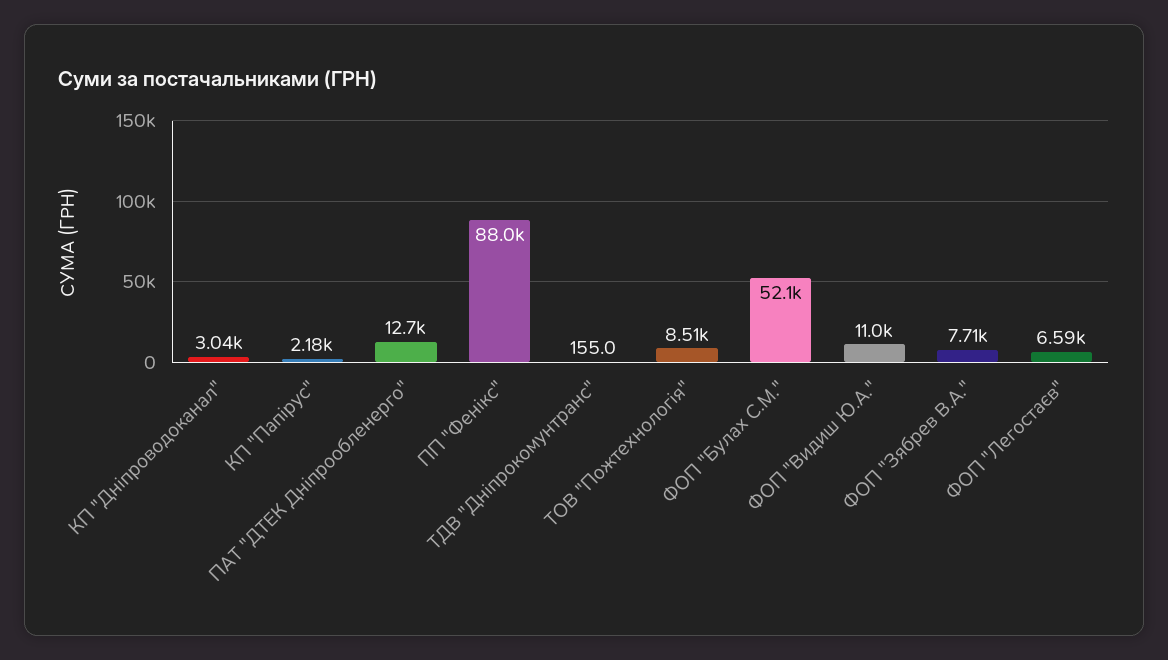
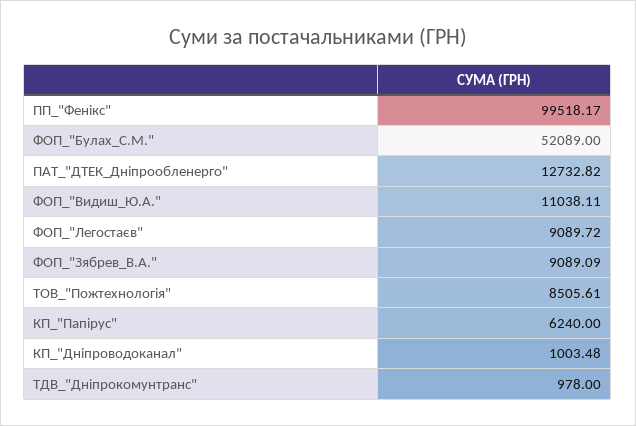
КП "Дніпроводоканал": 3040 -> 1003.48
КП "Папірус": 2180 -> 6240
ПП "Фенікс": 88000 -> 99518.17
ТДВ "Дніпрокомунтранс": 155 -> 978
ФОП "Зябрев В.А.": 7710 -> 9089.09
ФОП "Легостаєв": 6590 -> 9089.72

